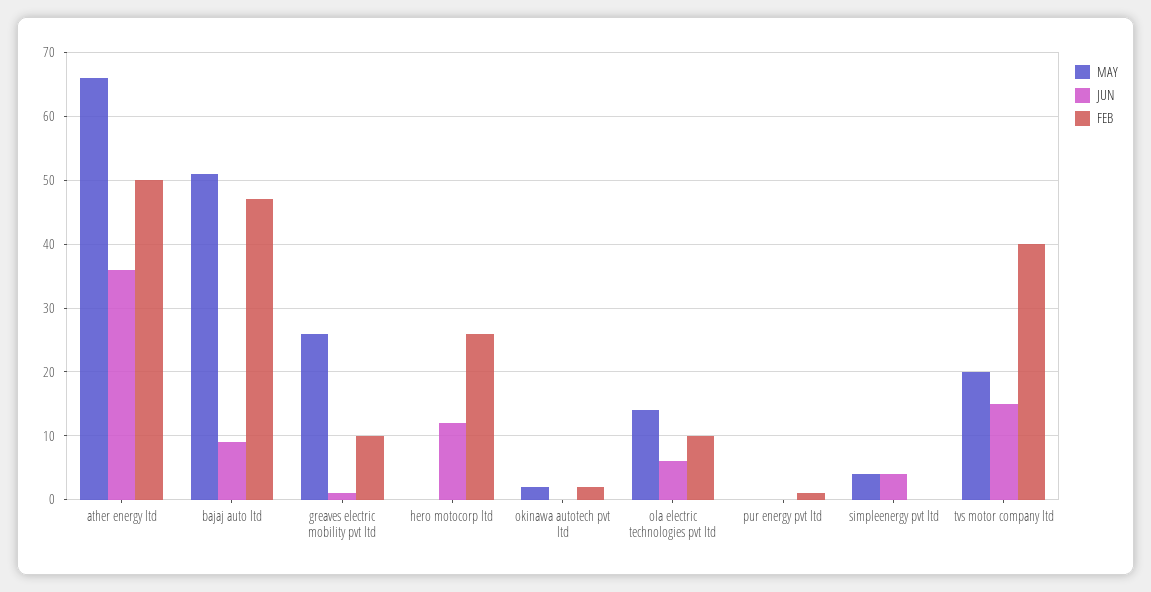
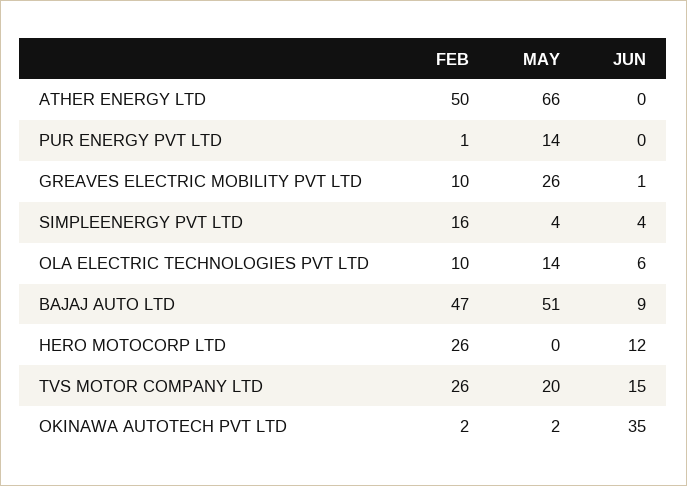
JUN, ather energy ltd: 36 -> 0
JUN, okinawa autotech pvt ltd: 0 -> 35
MAY, pur energy pvt ltd: 0 -> 14
FEB, simpleenergy pvt ltd: 0 -> 16
FEB, tvs motor company ltd: 40 -> 26

